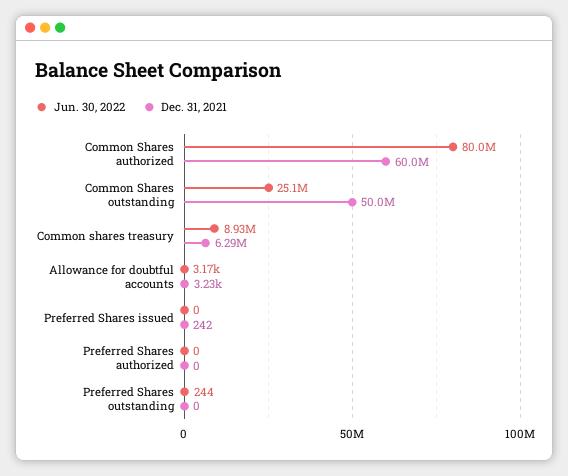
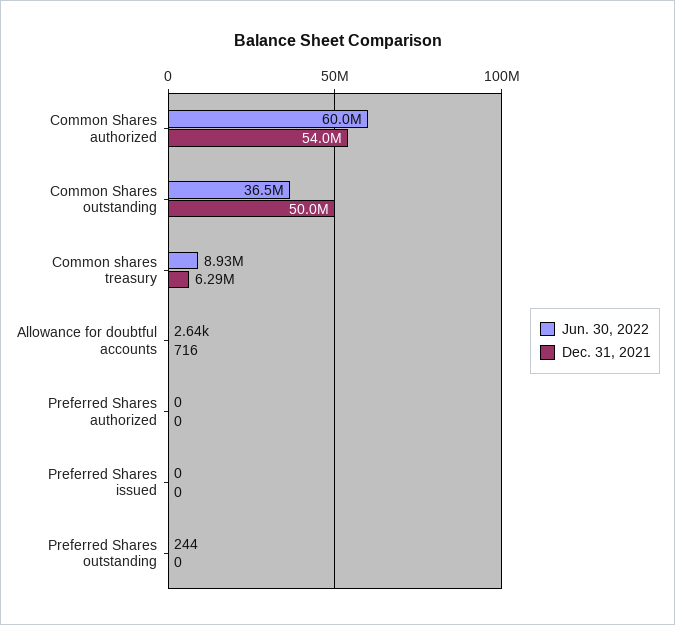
Jun. 30, 2022, Common Shares authorized: 80000000 -> 60000000
Dec. 31, 2021, Common Shares authorized: 60000000 -> 54000000
Jun. 30, 2022, Common Shares outstanding: 25100000 -> 36500000
Jun. 30, 2022, Allowance for doubtful accounts: 3170 -> 2640
Dec. 31, 2021, Allowance for doubtful accounts: 3230 -> 716
Dec. 31, 2021, Preferred Shares issued: 242 -> 0

